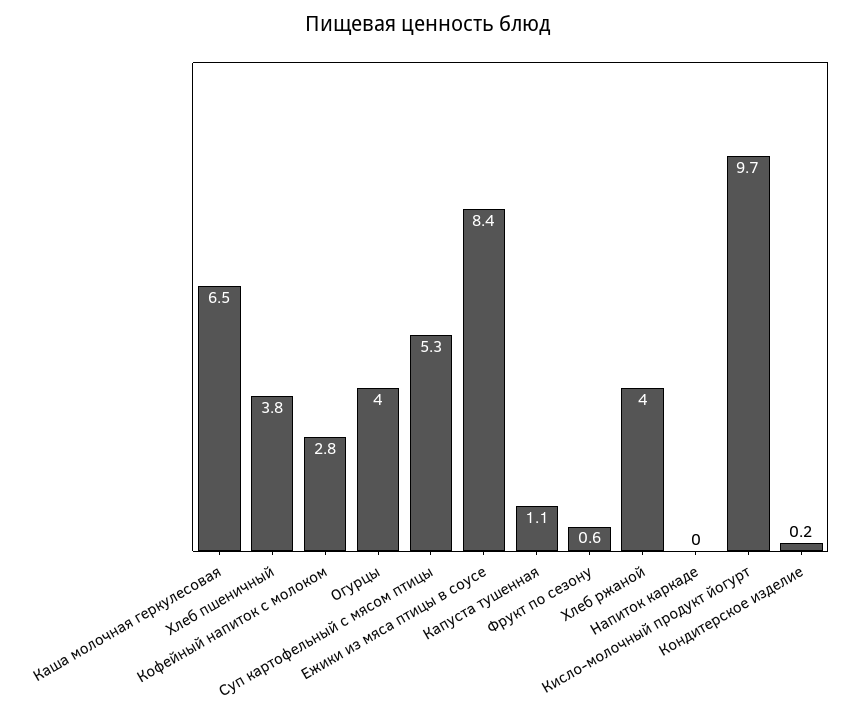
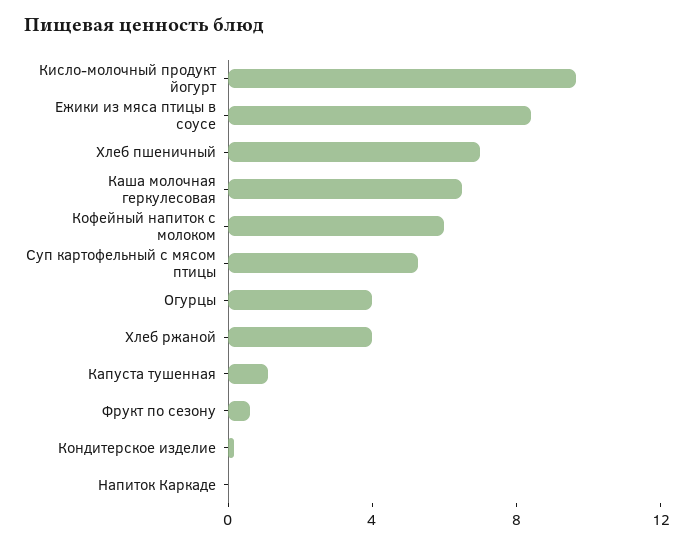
Хлеб пшеничный: 3.8 -> 7
Кофейный напиток с молоком: 2.8 -> 6

